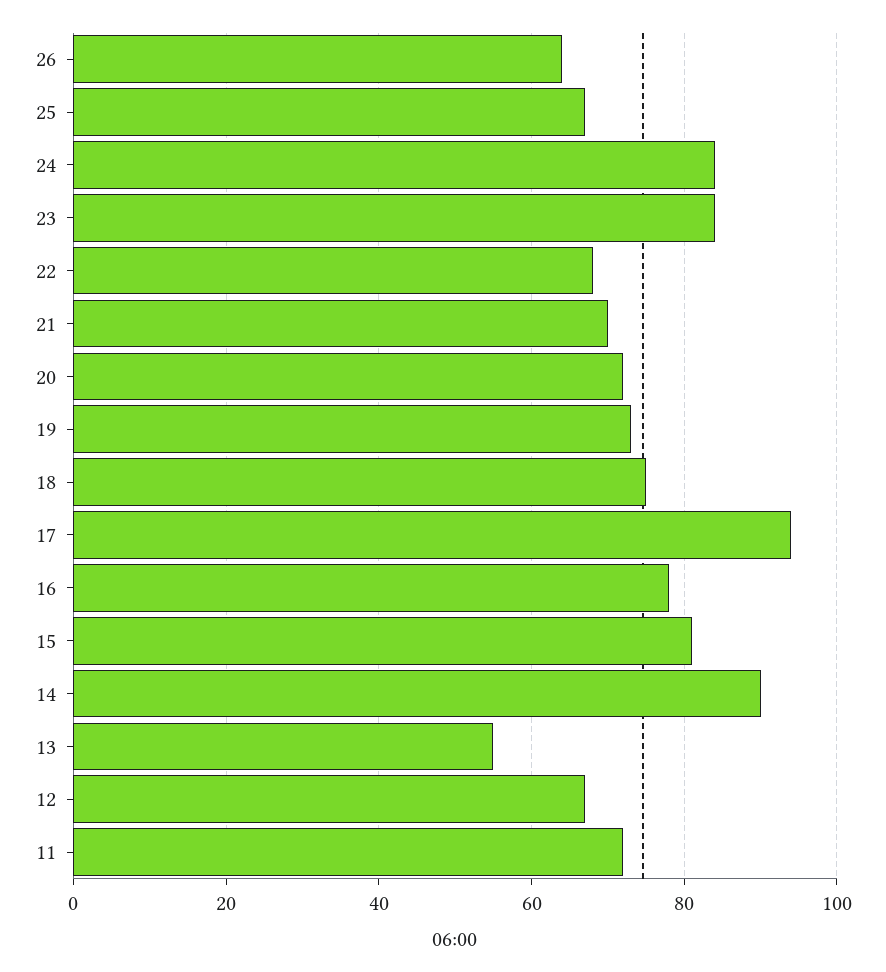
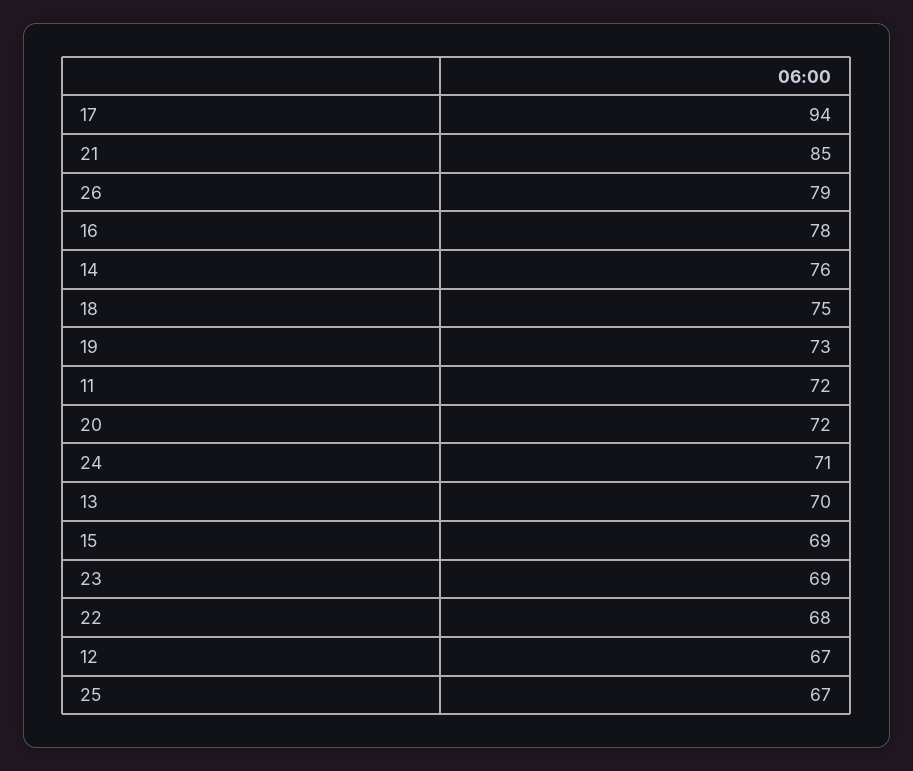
26: 65 -> 79
24: 85 -> 71
23: 85 -> 69
21: 70 -> 85
15: 80 -> 69
14: 90 -> 76
13: 55 -> 70

